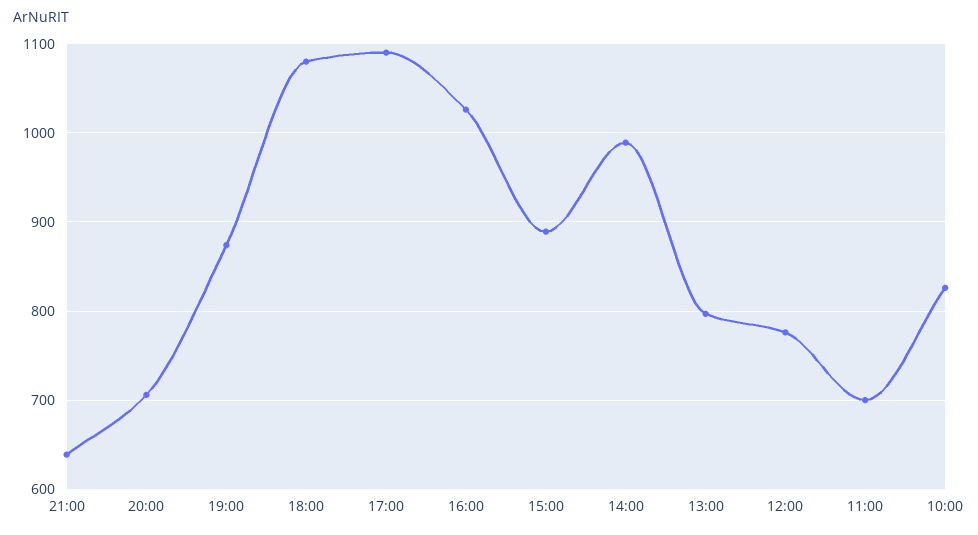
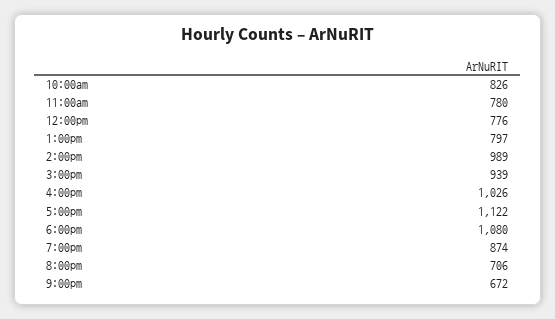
21:00: 640 -> 672
17:00: 1090 -> 1122
15:00: 890 -> 939
11:00: 700 -> 780

